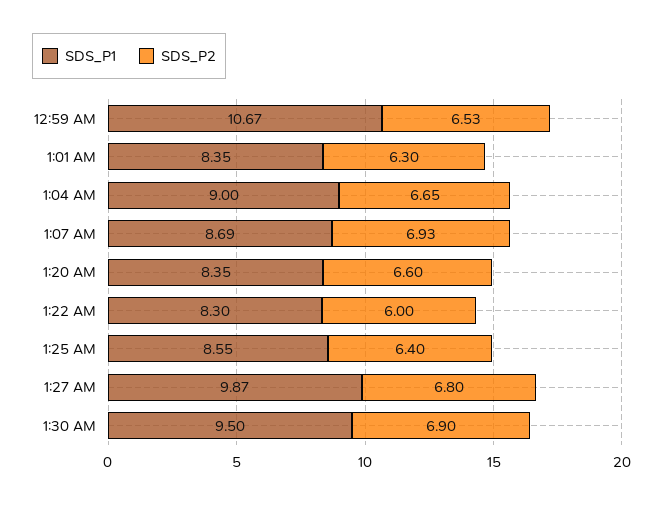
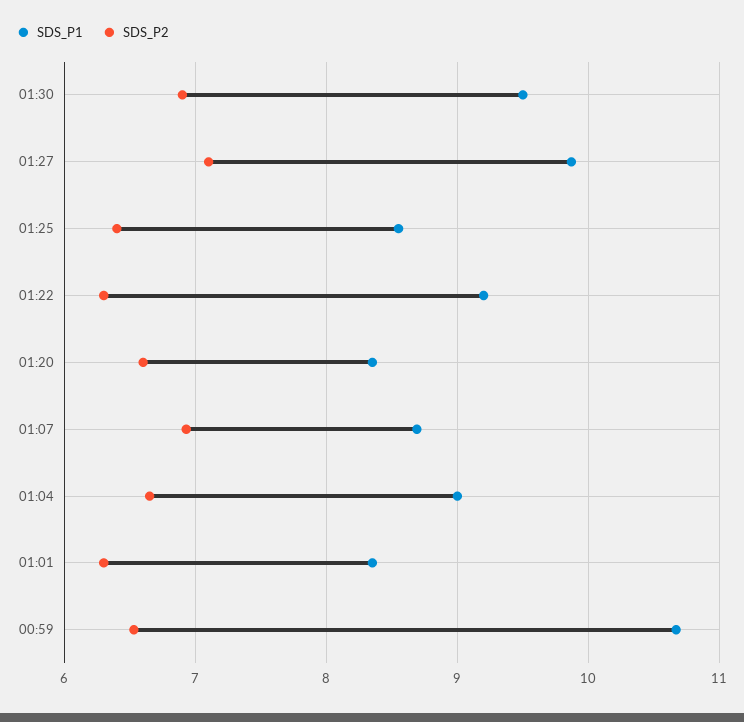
SDS_P1, 1:22 AM: 8.3 -> 9.2
SDS_P2, 1:22 AM: 6 -> 6.3
SDS_P2, 1:27 AM: 6.8 -> 7.1

